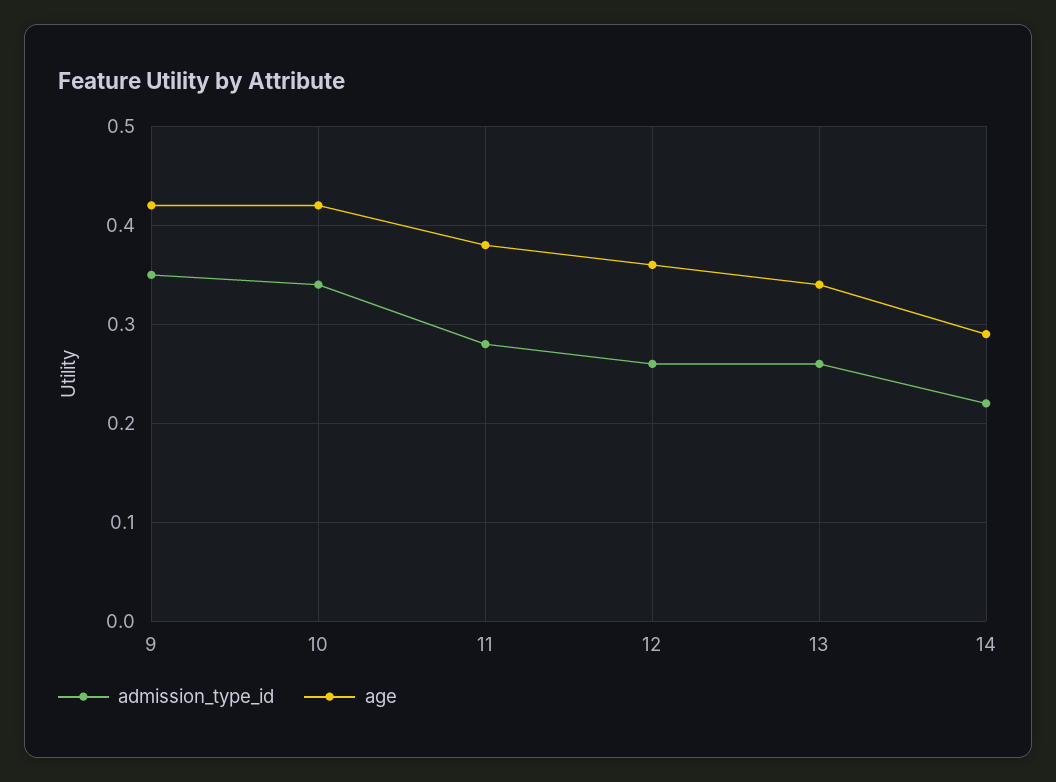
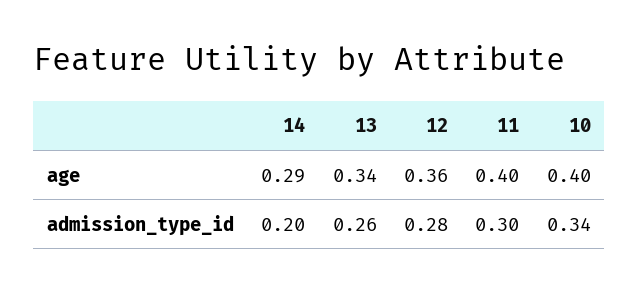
admission_type_id, 9: 0.35 -> none
age, 9: 0.42 -> none
age, 10: 0.42 -> 0.4
admission_type_id, 11: 0.28 -> 0.3
age, 11: 0.38 -> 0.4
admission_type_id, 12: 0.26 -> 0.28
admission_type_id, 14: 0.22 -> 0.2

